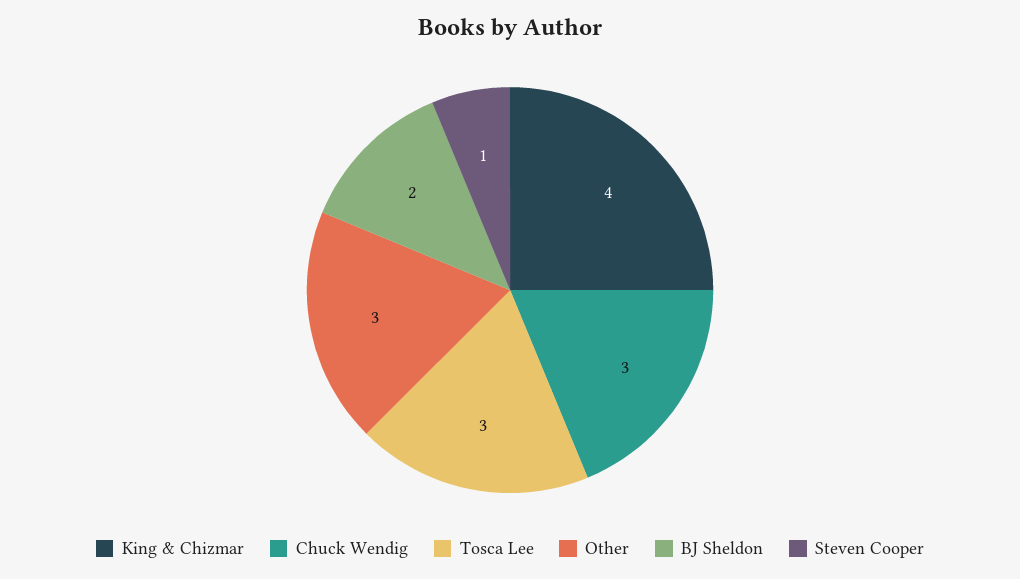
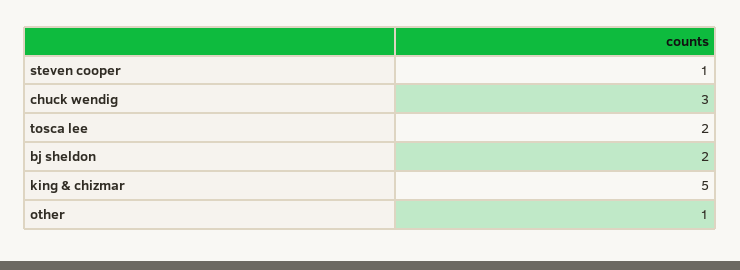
King & Chizmar: 4 -> 5
Tosca Lee: 3 -> 2
Other: 3 -> 1

